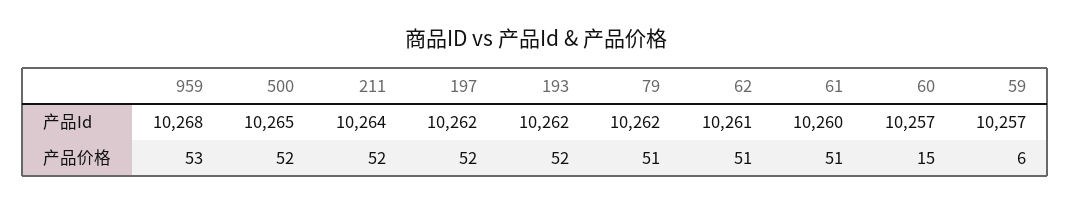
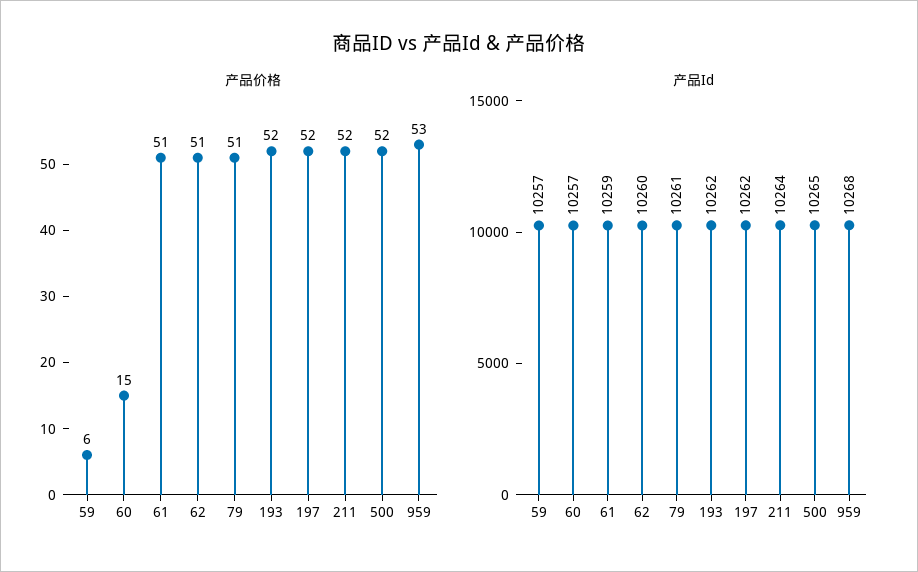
产品Id, 79: 10262 -> 10261
产品Id, 62: 10261 -> 10260
产品Id, 61: 10260 -> 10259

